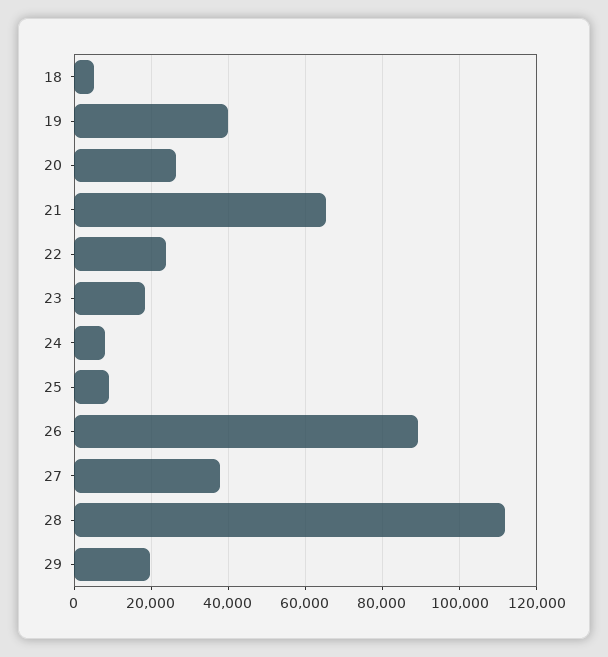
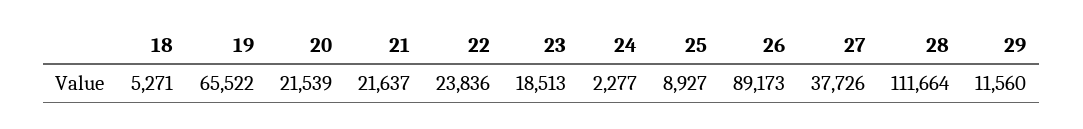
19: 40000 -> 65522
20: 26000 -> 21539
21: 66000 -> 21637
24: 8000 -> 2277
29: 20000 -> 11560

